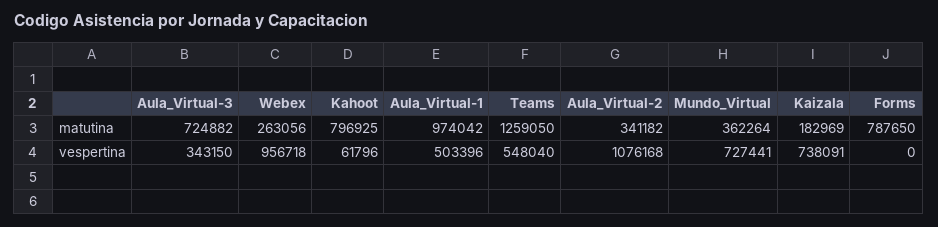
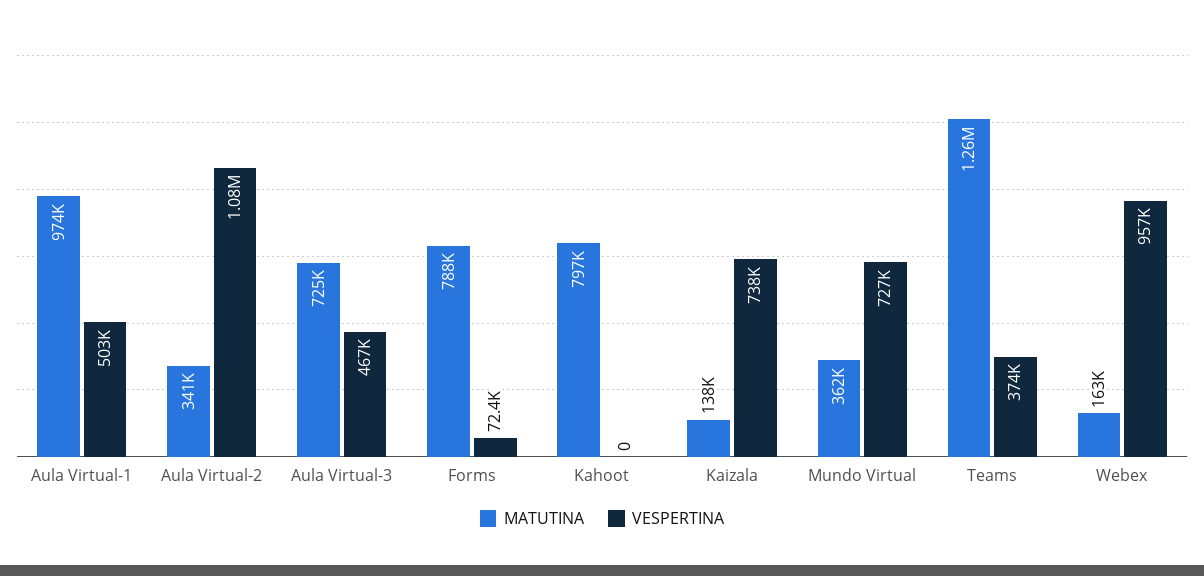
matutina, Webex: 263056 -> 163000
matutina, Kaizala: 182969 -> 138000
vespertina, Aula_Virtual-3: 343150 -> 467000
vespertina, Kahoot: 61796 -> 0
vespertina, Teams: 548040 -> 374000
vespertina, Forms: 0 -> 72400

